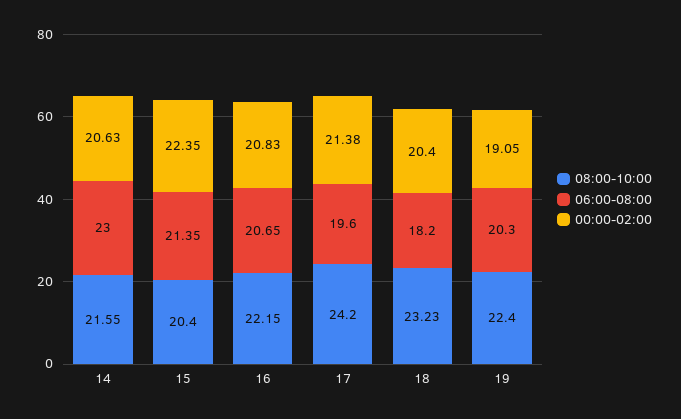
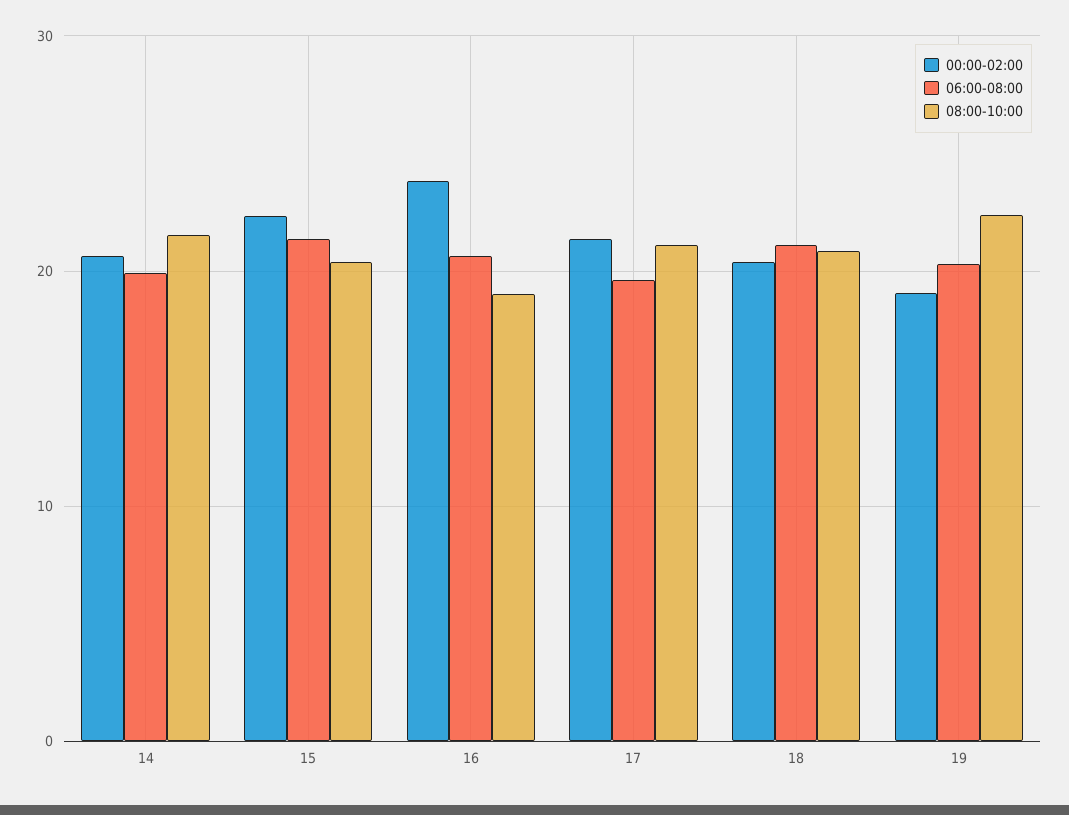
06:00-08:00, 14: 23 -> 20
08:00-10:00, 16: 22.15 -> 19
00:00-02:00, 16: 20.83 -> 24
08:00-10:00, 17: 24.2 -> 21
08:00-10:00, 18: 23.23 -> 21
06:00-08:00, 18: 18.2 -> 21

